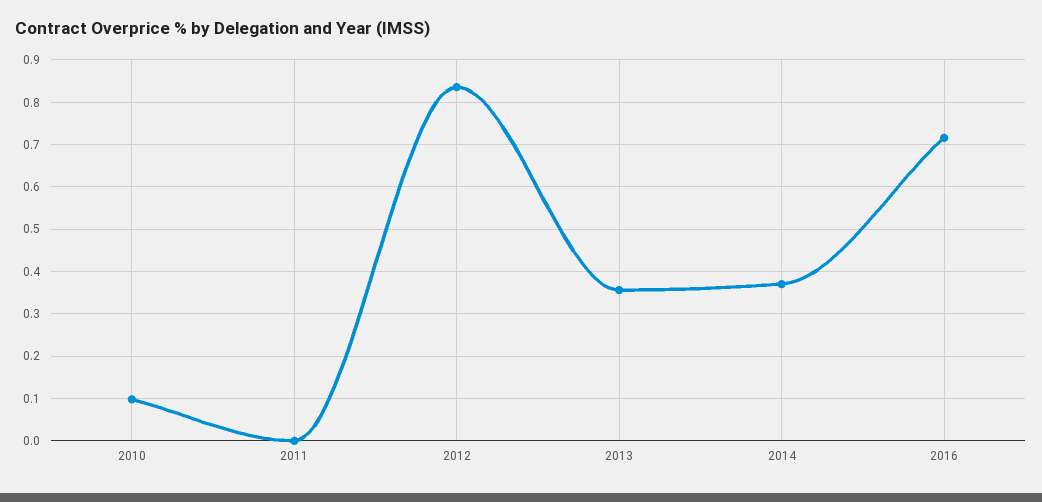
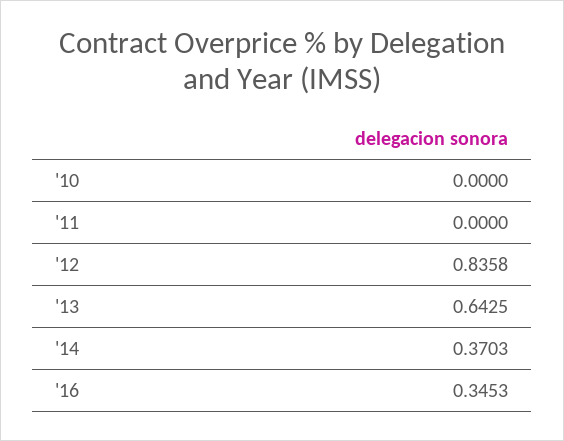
2010: 0.1 -> 0
2013: 0.36 -> 0.6425
2016: 0.72 -> 0.3453

